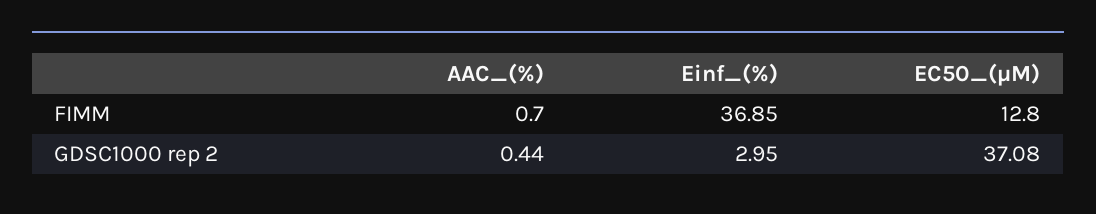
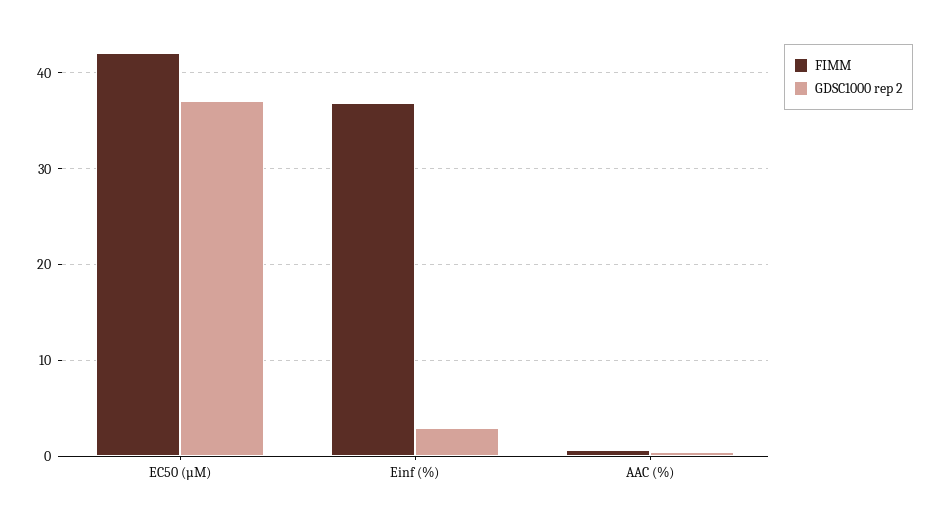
FIMM, EC50_(µM): 12.8 -> 42

